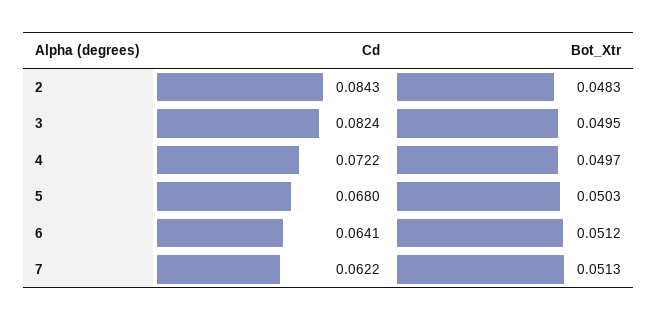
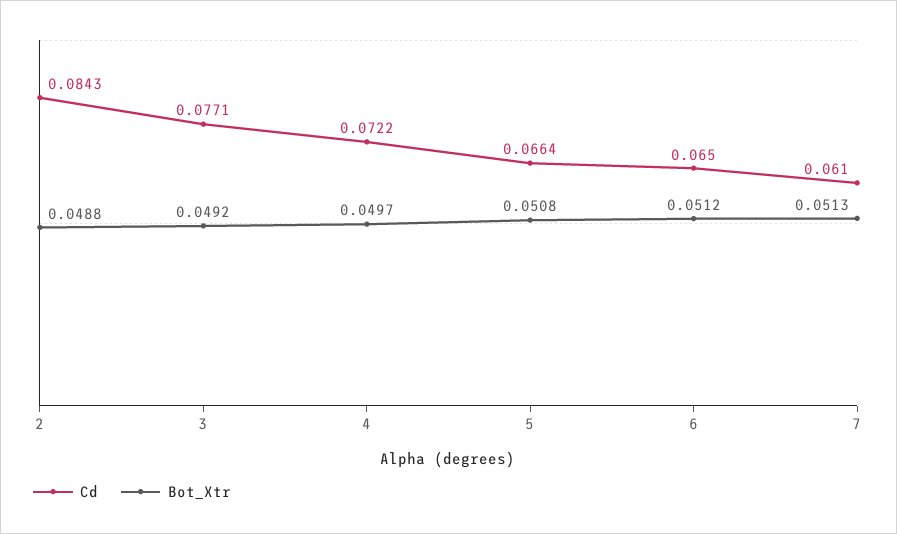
Bot_Xtr, 2: 0.0483 -> 0.0488
Cd, 3: 0.0824 -> 0.0771
Bot_Xtr, 3: 0.0495 -> 0.0492
Cd, 5: 0.068 -> 0.0664
Bot_Xtr, 5: 0.0503 -> 0.0508
Cd, 6: 0.0641 -> 0.065
Cd, 7: 0.0622 -> 0.061

